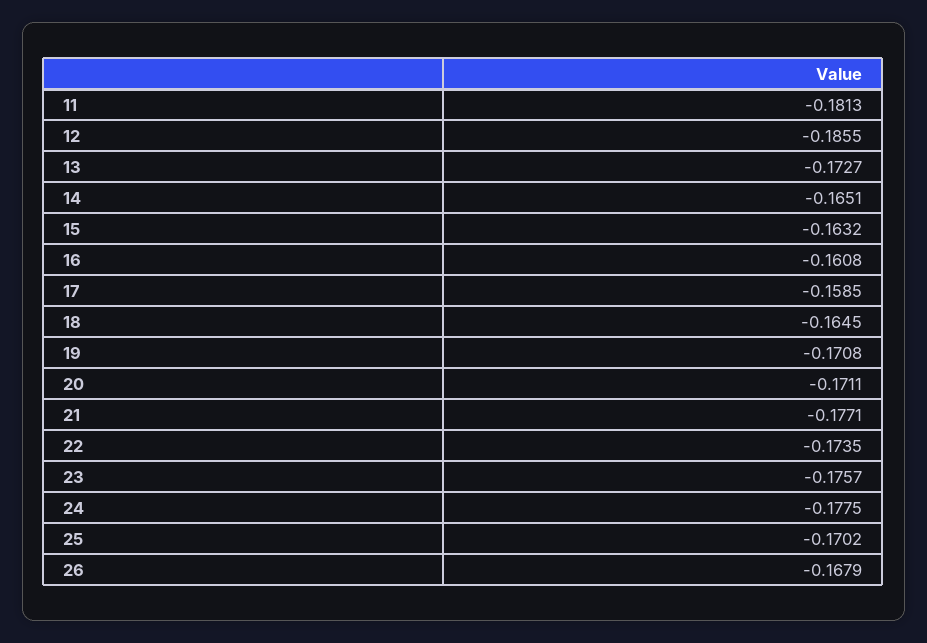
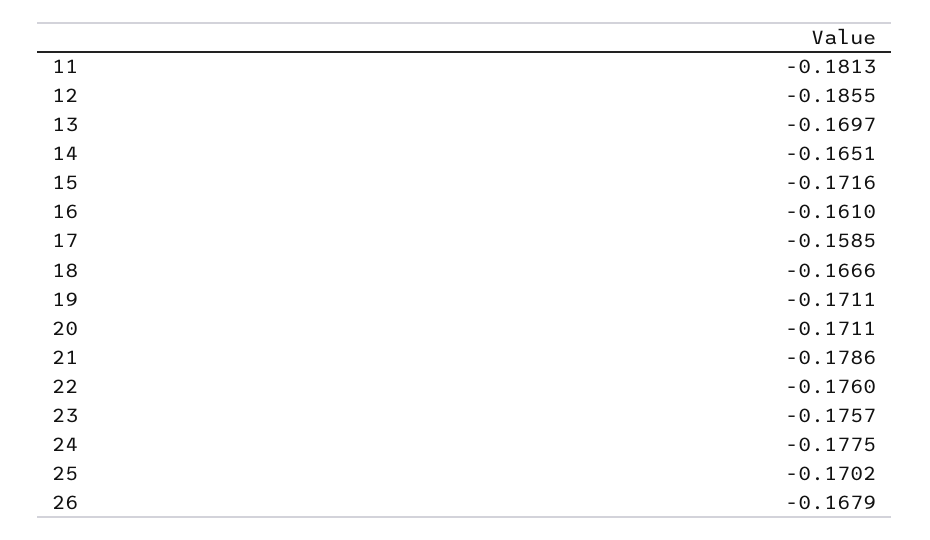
13: -0.1727 -> -0.1697
15: -0.1632 -> -0.1716
16: -0.1608 -> -0.161
18: -0.1645 -> -0.1666
19: -0.1708 -> -0.1711
21: -0.1771 -> -0.1786
22: -0.1735 -> -0.176

